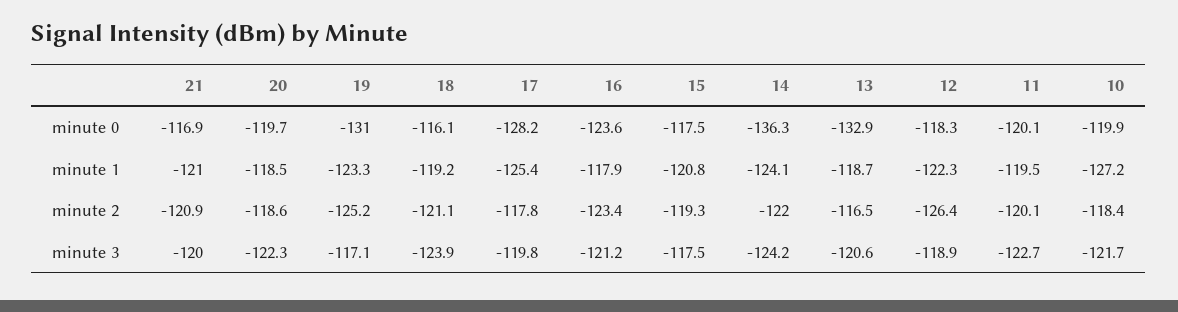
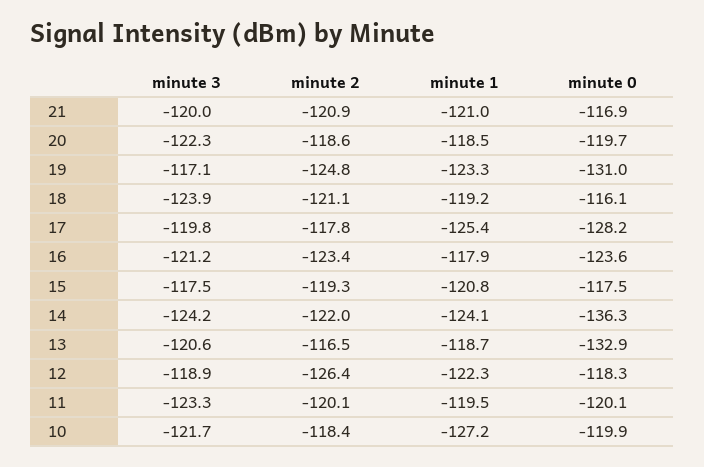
19, minute 2: -125.2 -> -124.8
11, minute 3: -122.7 -> -123.3

